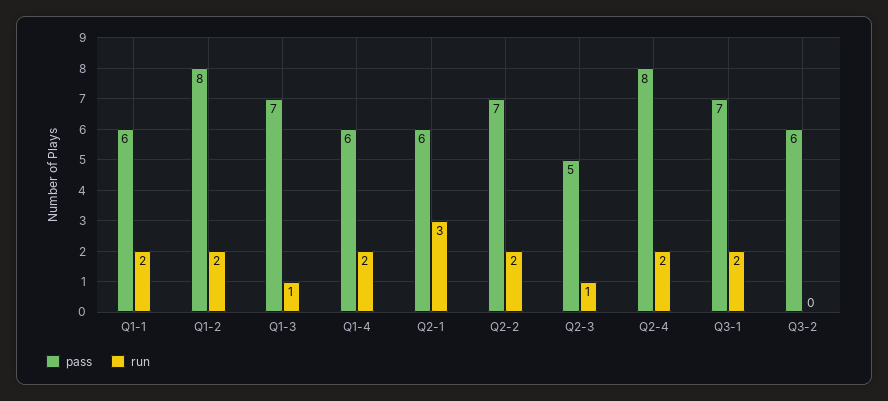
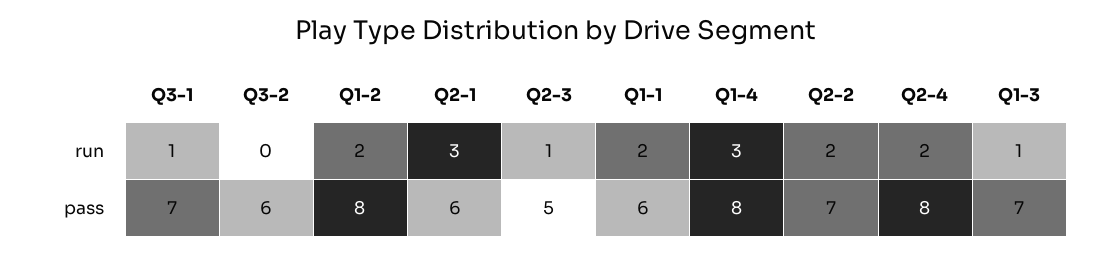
pass, Q1-4: 6 -> 8
run, Q1-4: 2 -> 3
run, Q3-1: 2 -> 1

